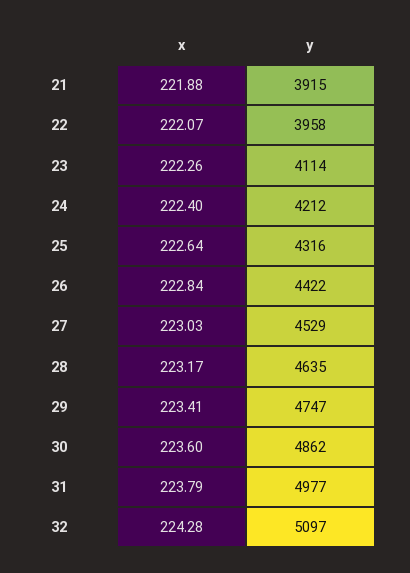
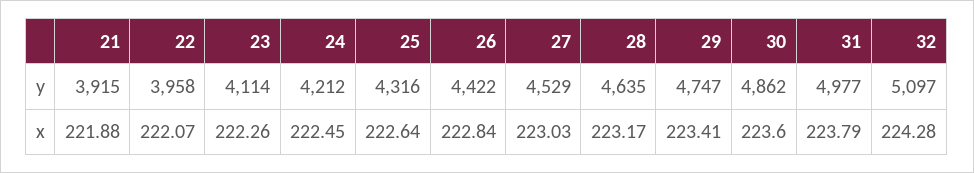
x, 24: 222.4 -> 222.45

